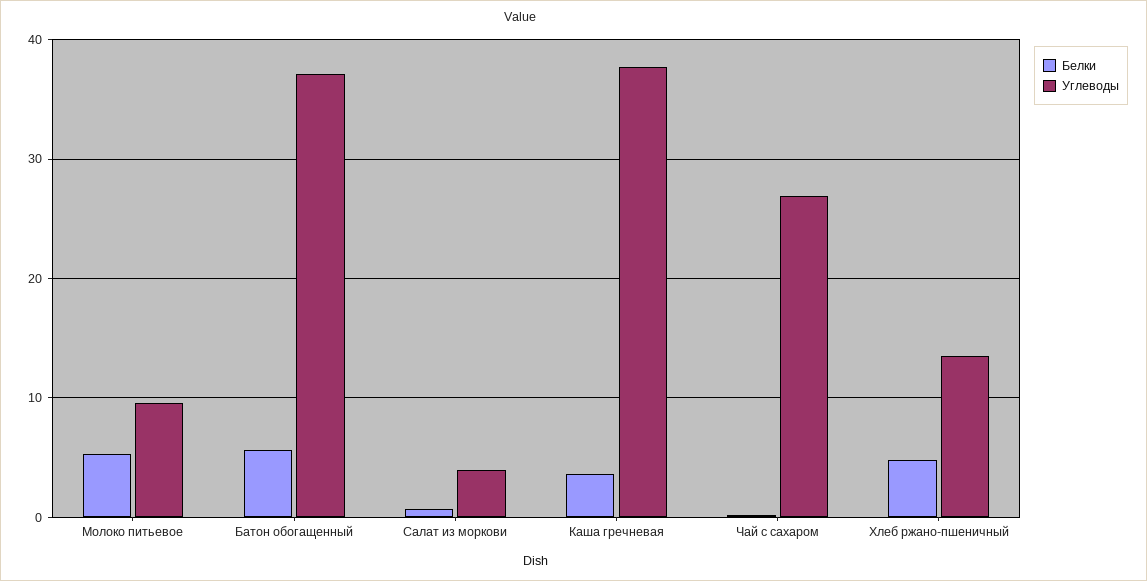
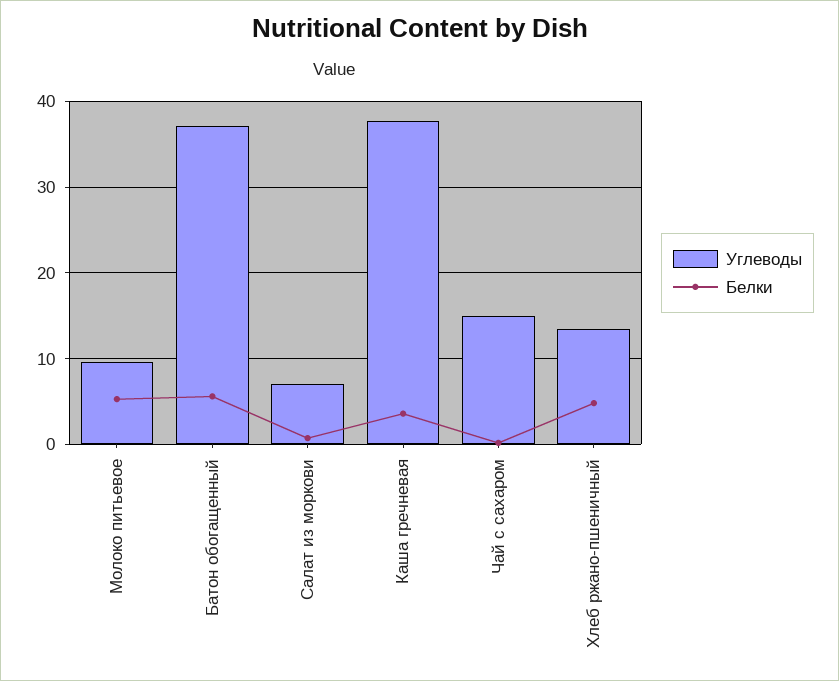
Углеводы, Салат из моркови: 4 -> 7
Углеводы, Чай с сахаром: 27 -> 15

